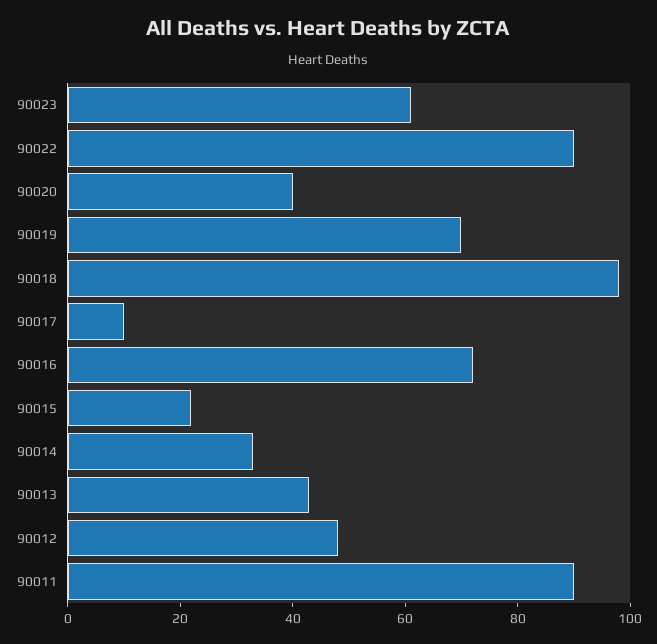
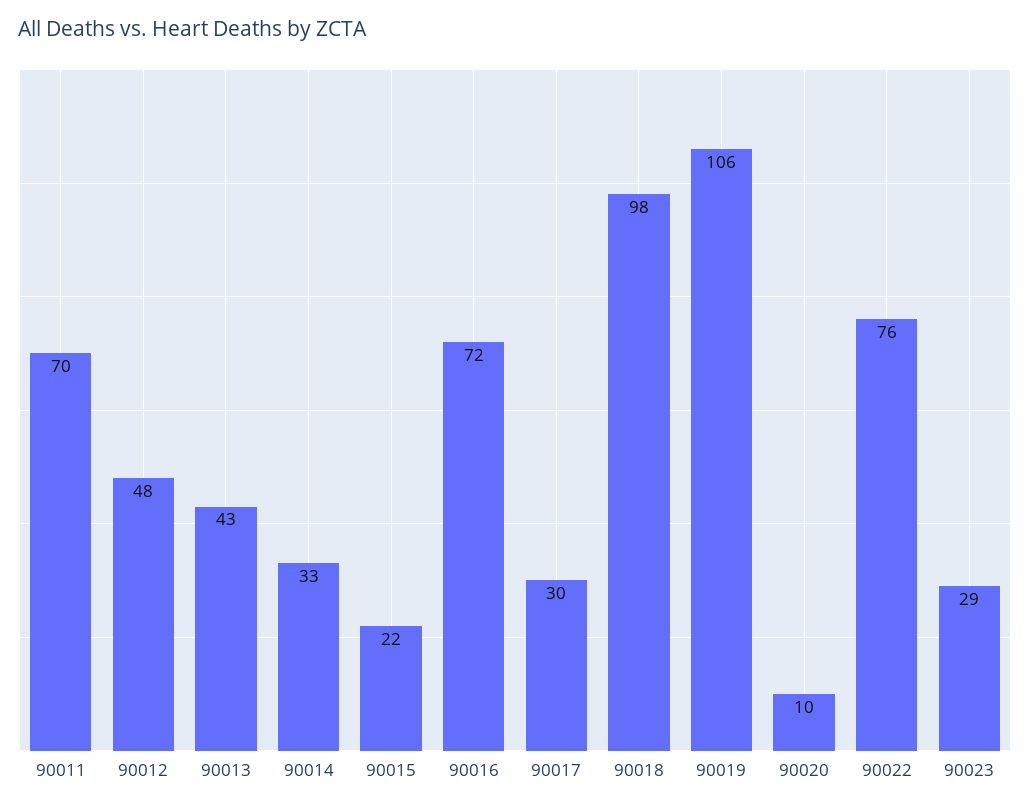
90023: 60 -> 29
90022: 90 -> 76
90020: 40 -> 10
90019: 70 -> 106
90017: 10 -> 30
90011: 90 -> 70

